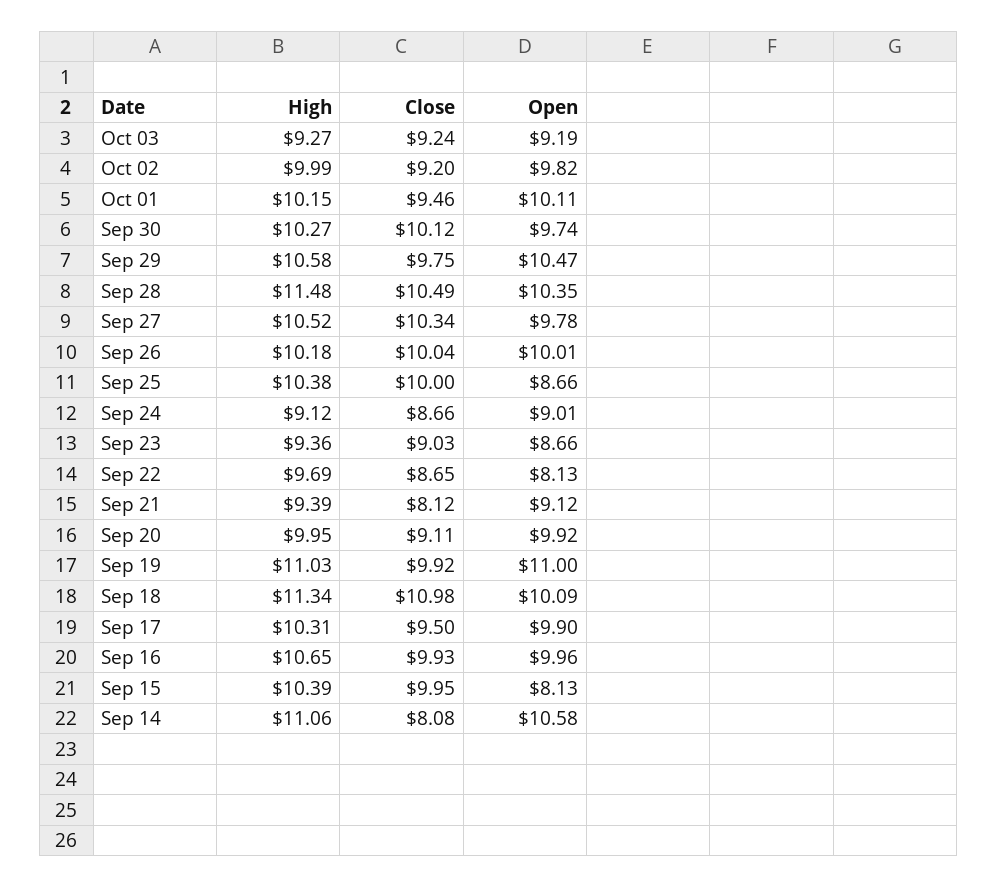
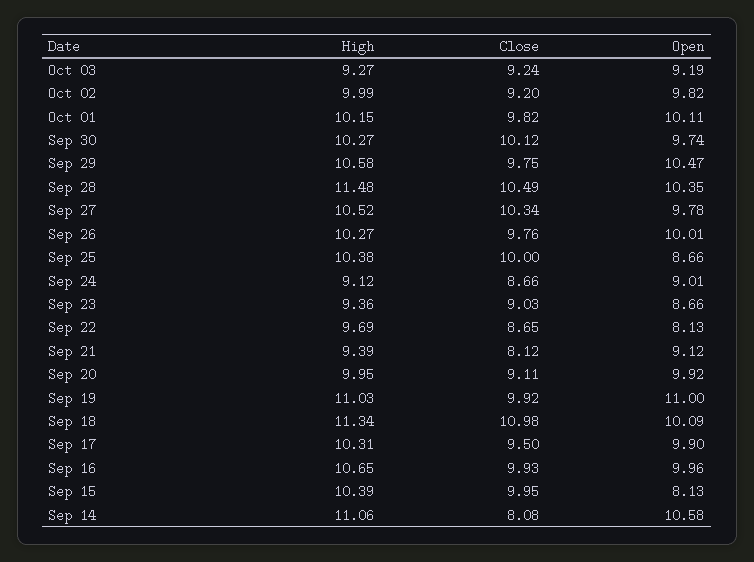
Close, Oct 01: 9.46 -> 9.82
High, Sep 26: 10.18 -> 10.27
Close, Sep 26: 10.04 -> 9.76

